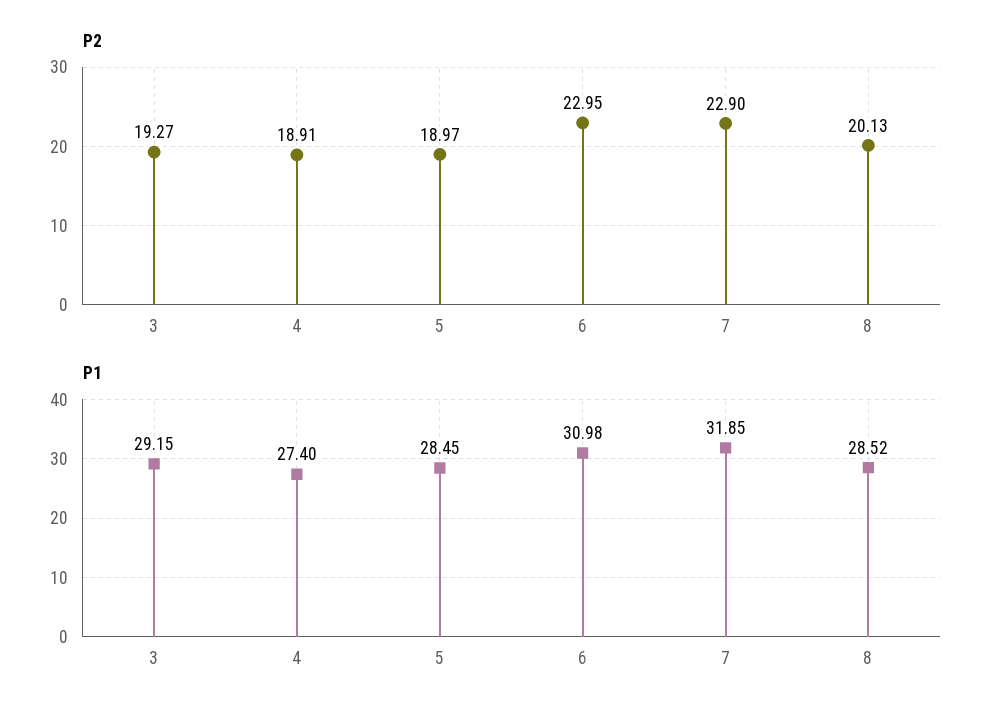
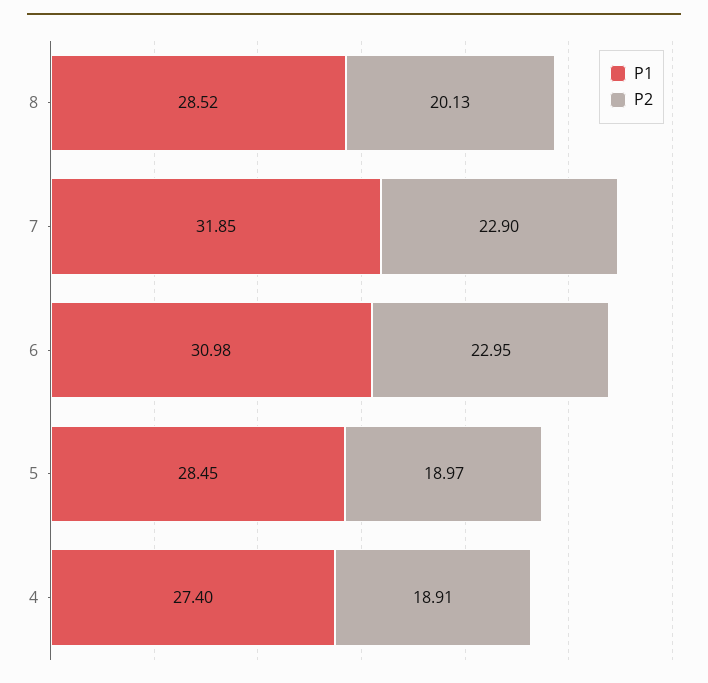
P2, 3: 19.27 -> none
P1, 3: 29.15 -> none

